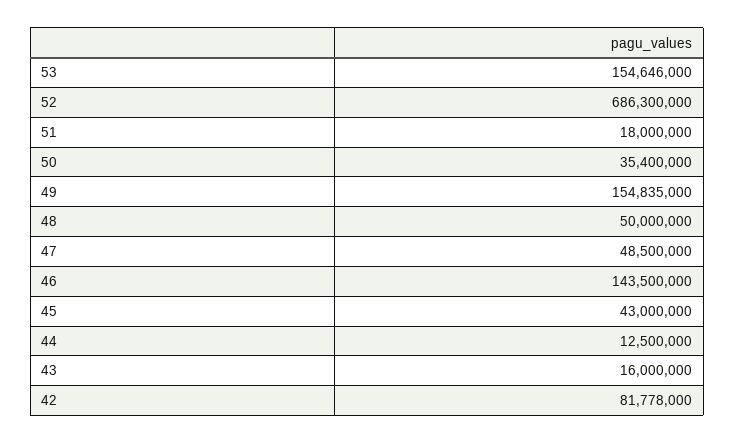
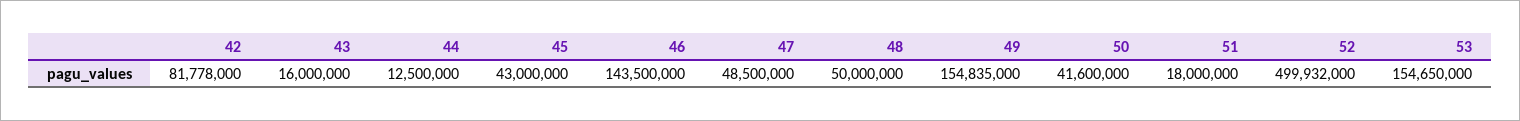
53: 154646000 -> 154650000
52: 686300000 -> 499932000
50: 35400000 -> 41600000

